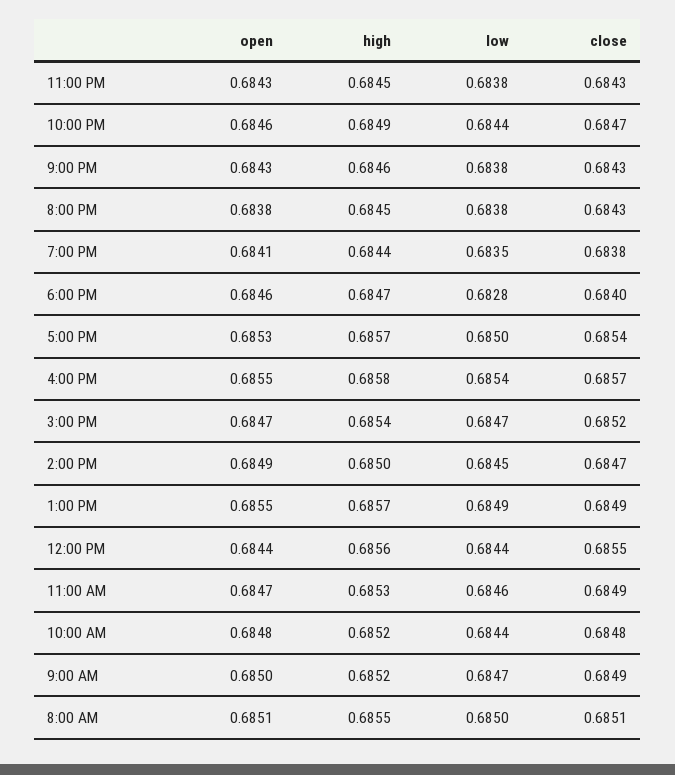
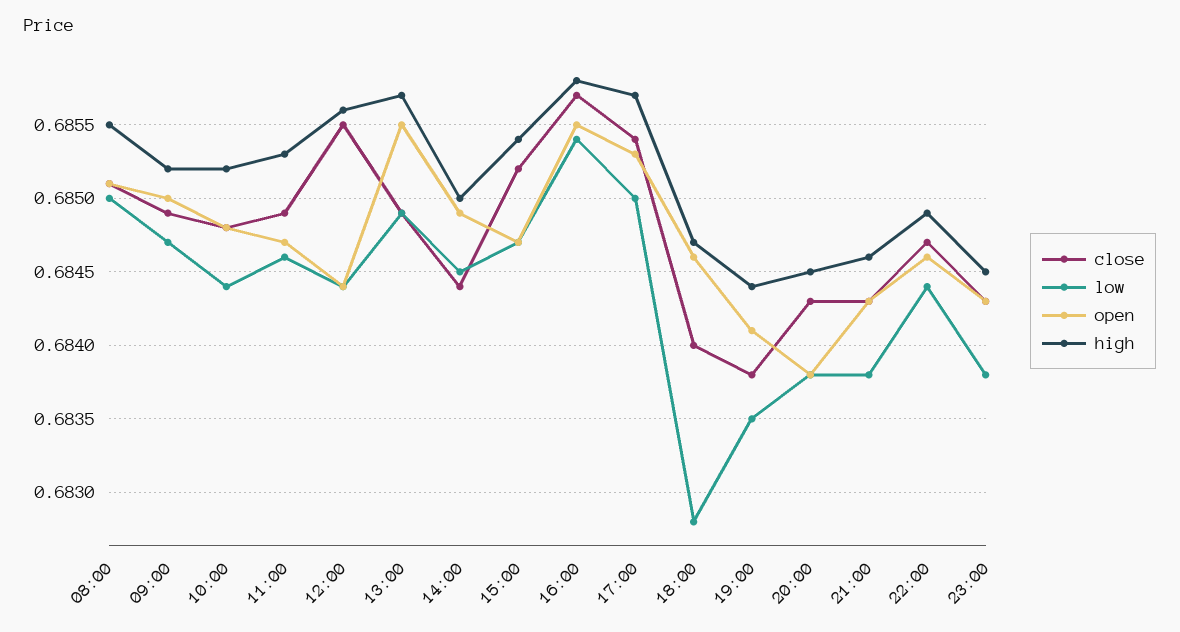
close, 2:00 PM: 0.6847 -> 0.6844

